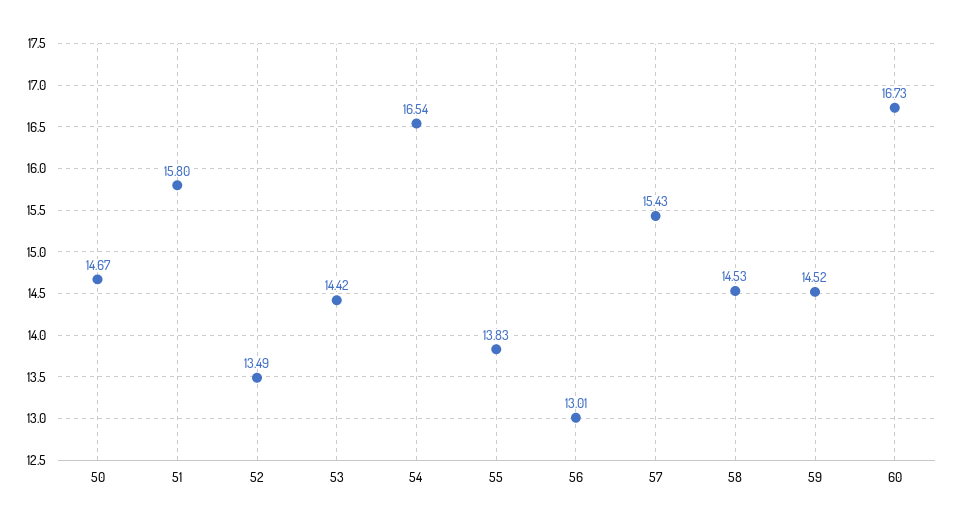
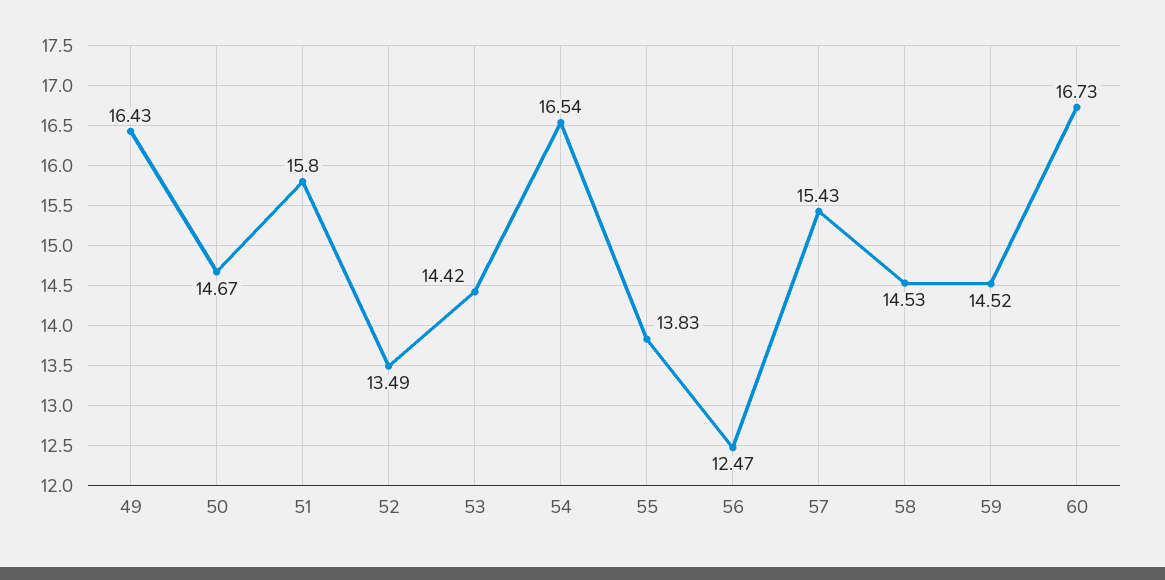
56: 13.01 -> 12.47
49: none -> 16.43

